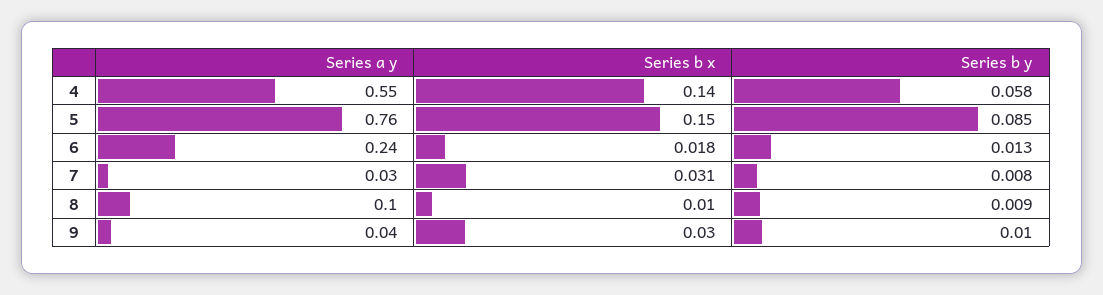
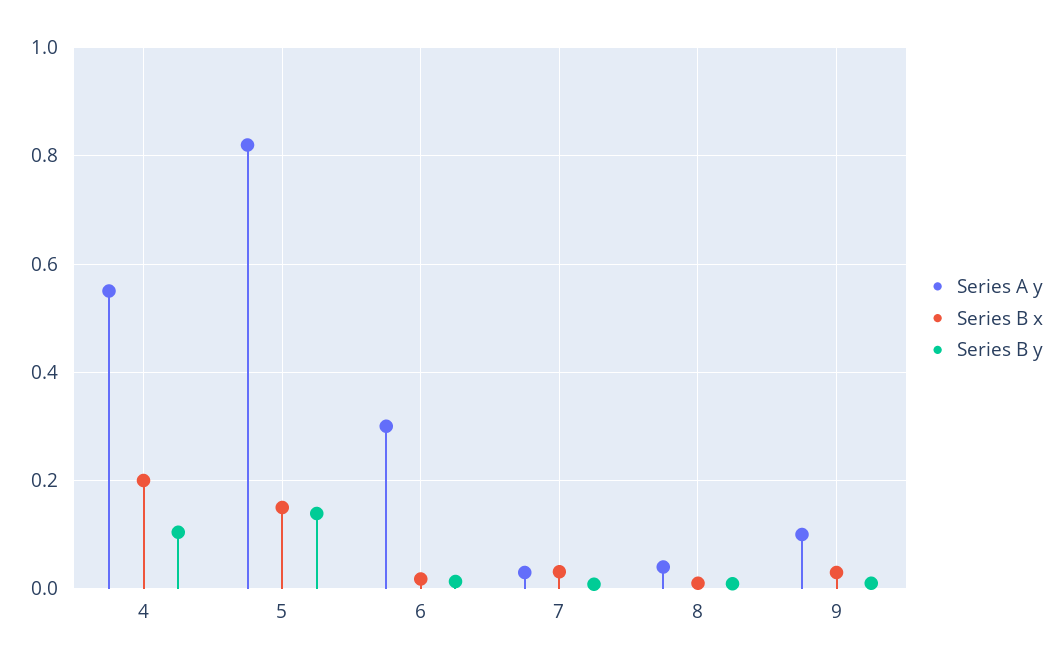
Series b x, 4: 0.14 -> 0.2
Series b y, 4: 0.058 -> 0.1
Series a y, 5: 0.76 -> 0.82
Series b y, 5: 0.085 -> 0.14
Series a y, 6: 0.24 -> 0.3
Series a y, 8: 0.1 -> 0.04
Series a y, 9: 0.04 -> 0.1

